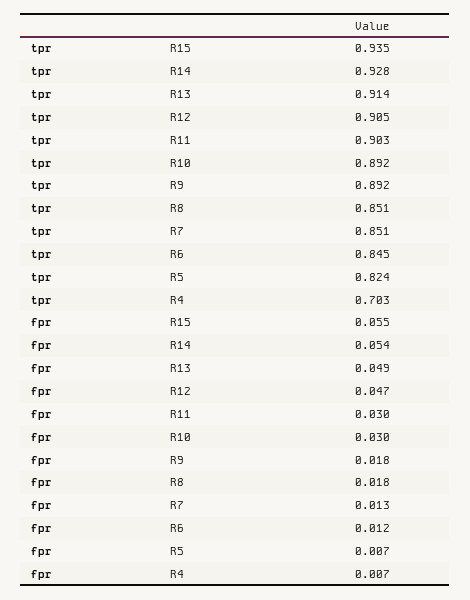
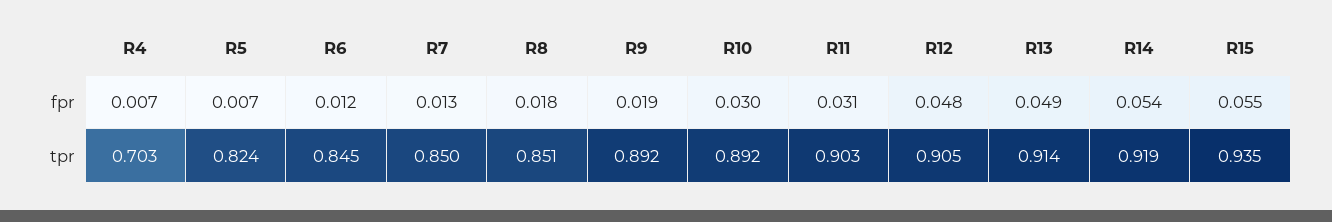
tpr, R14: 0.928 -> 0.919
tpr, R7: 0.851 -> 0.85
fpr, R12: 0.047 -> 0.048
fpr, R11: 0.03 -> 0.031
fpr, R9: 0.018 -> 0.019

